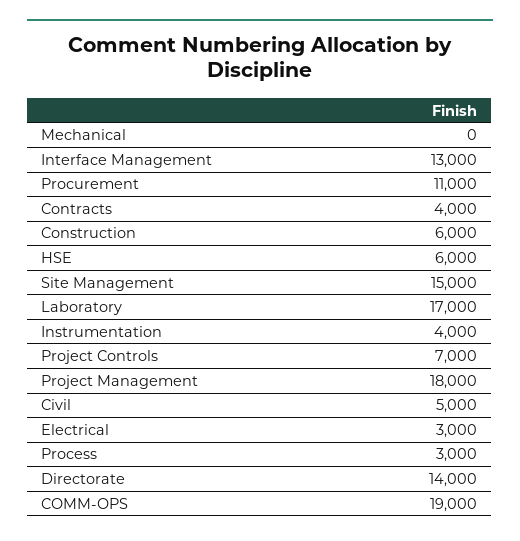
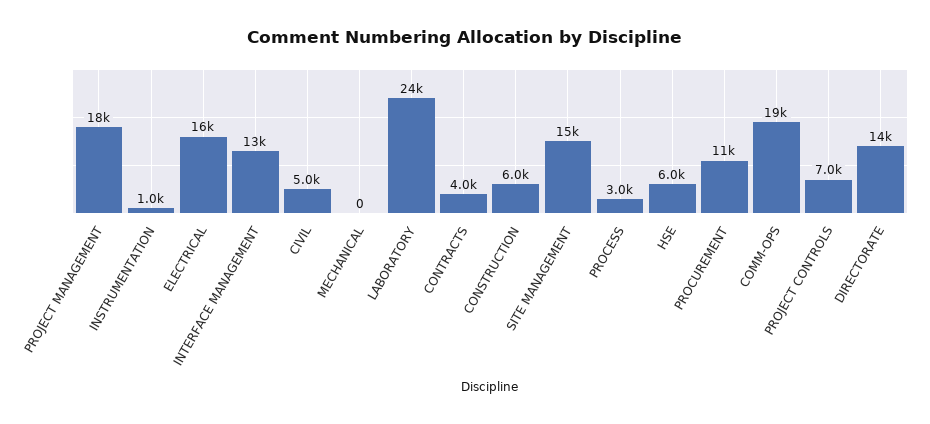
Laboratory: 17000 -> 24000
Instrumentation: 4000 -> 1000
Electrical: 3000 -> 16000

